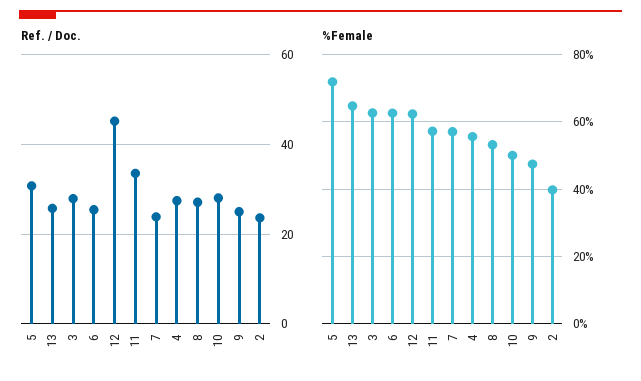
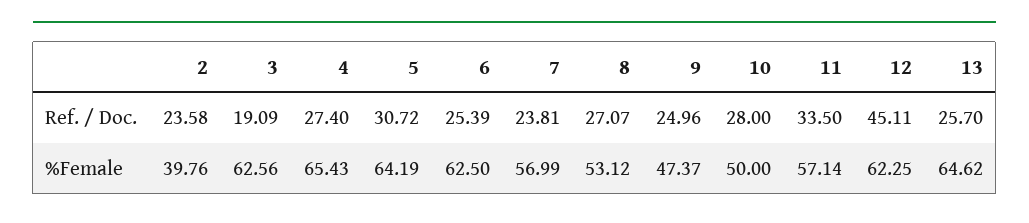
Ref. / Doc., 3: 28 -> 19.09
%Female, 5: 72 -> 64.19
%Female, 4: 56 -> 65.43

